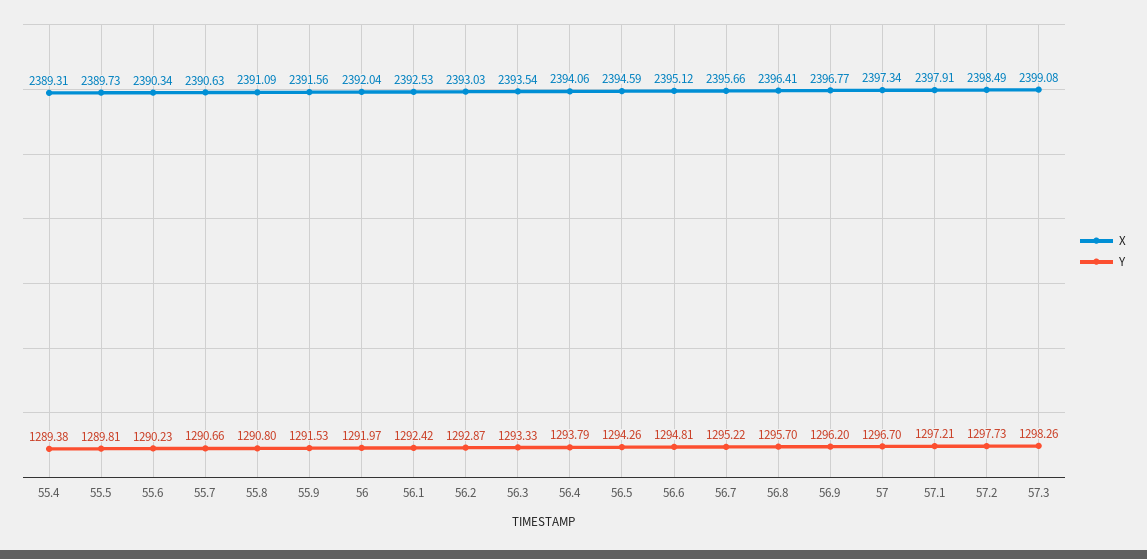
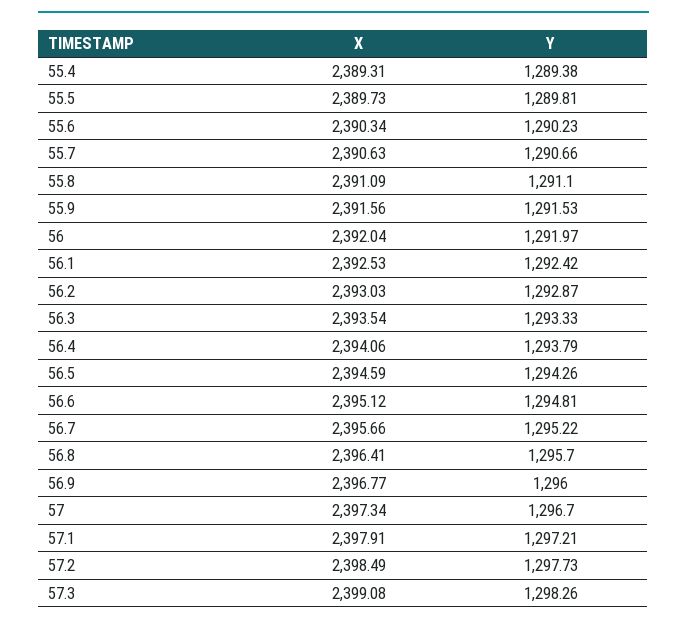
Y, 55.8: 1290.8 -> 1291.1
Y, 56.9: 1296.2 -> 1296

